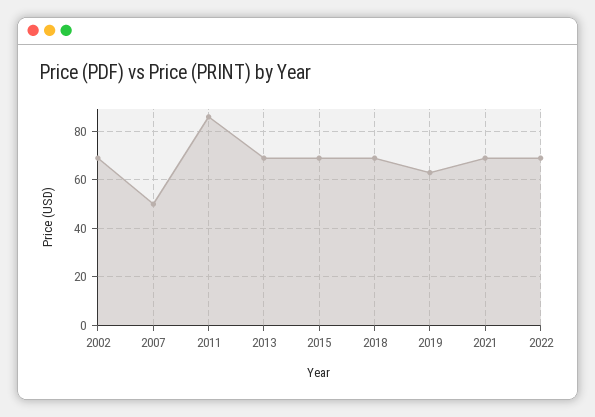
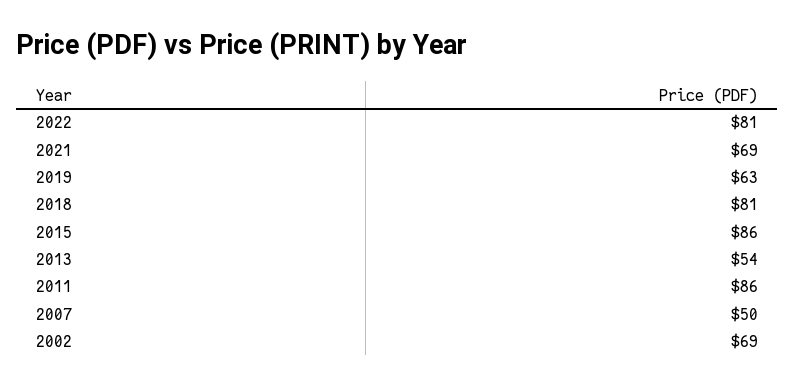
2013: 70 -> 54
2015: 70 -> 86
2018: 70 -> 81
2022: 70 -> 81

